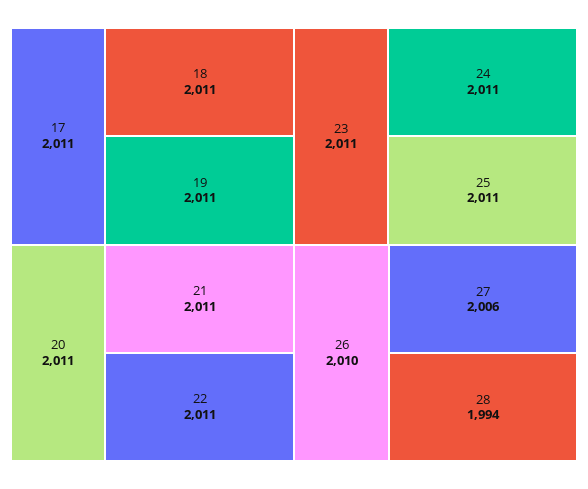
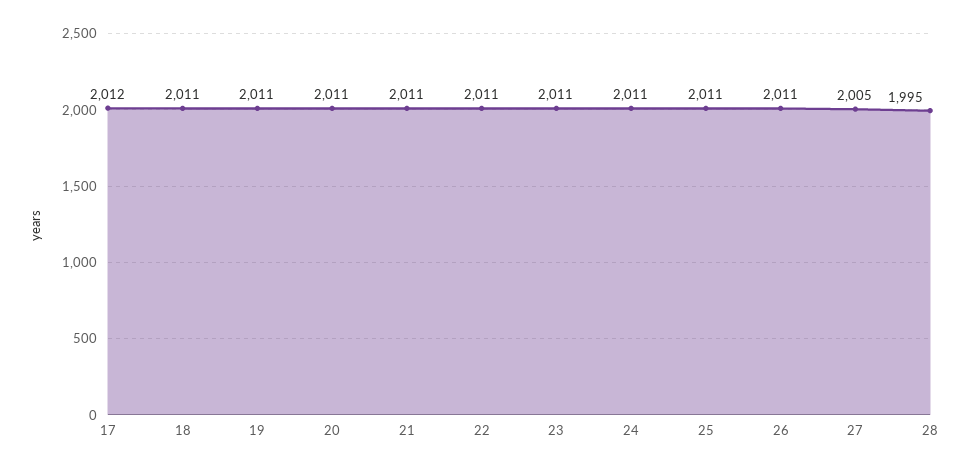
17: 2011 -> 2012
26: 2010 -> 2011
27: 2006 -> 2005
28: 1994 -> 1995

